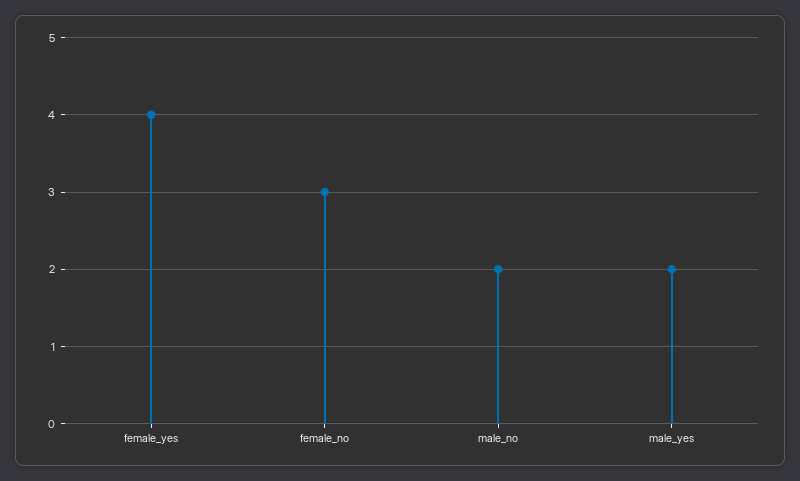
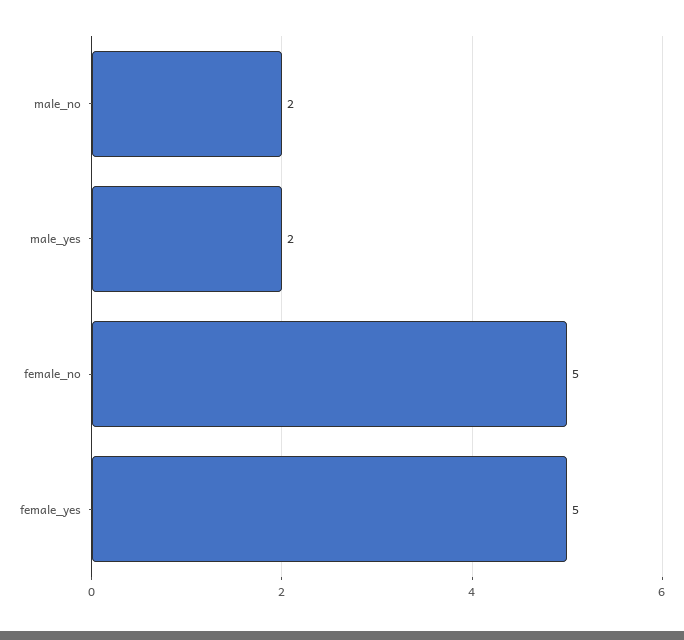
female_yes: 4 -> 5
female_no: 3 -> 5

